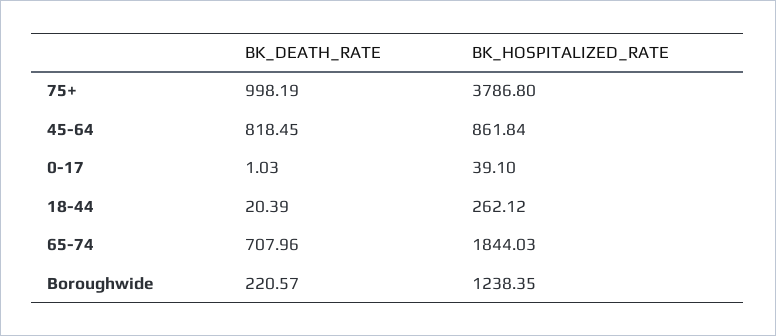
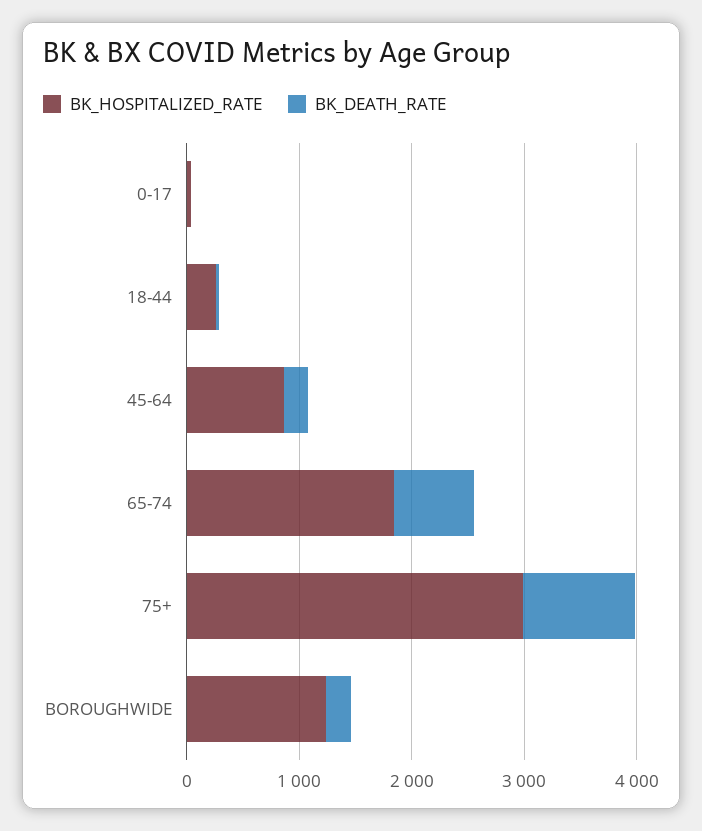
BK_HOSPITALIZED_RATE, 75+: 3786.8 -> 3000
BK_DEATH_RATE, 45-64: 818.45 -> 200

